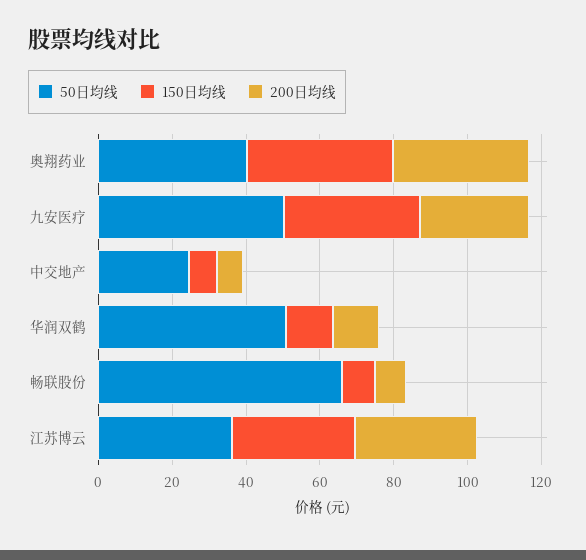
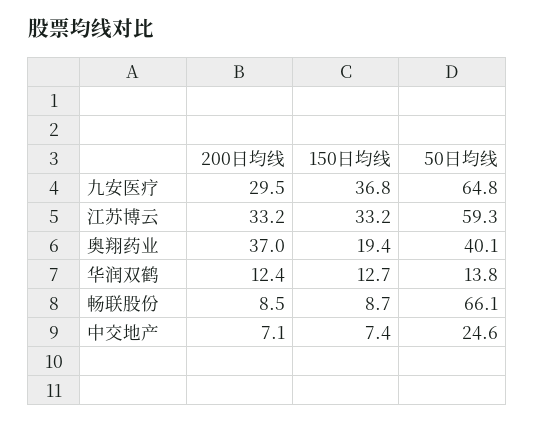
150日均线, 奥翔药业: 40 -> 19.4
50日均线, 九安医疗: 50 -> 64.8
50日均线, 华润双鹤: 50 -> 13.8
50日均线, 江苏博云: 35 -> 59.3

